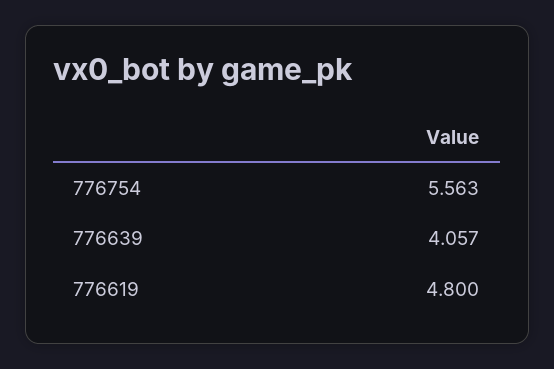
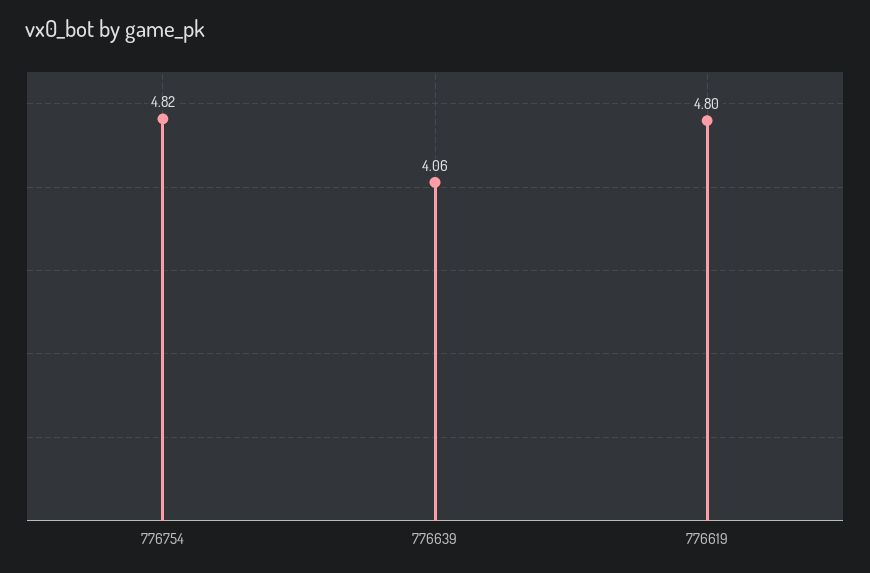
776754: 5.563 -> 4.82

